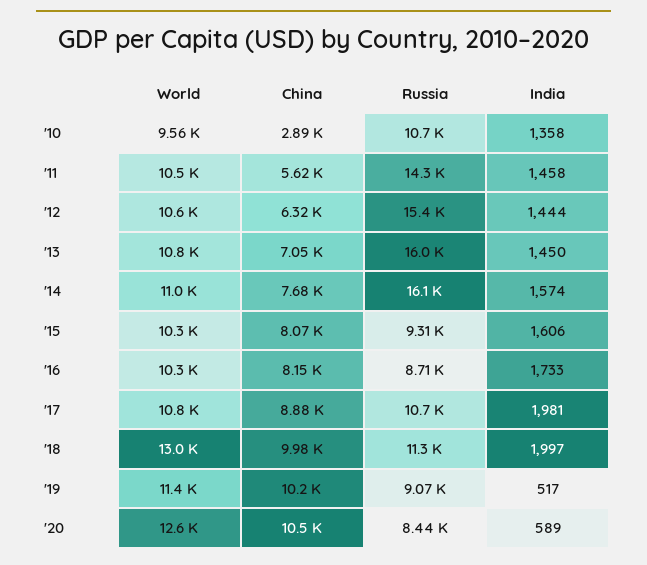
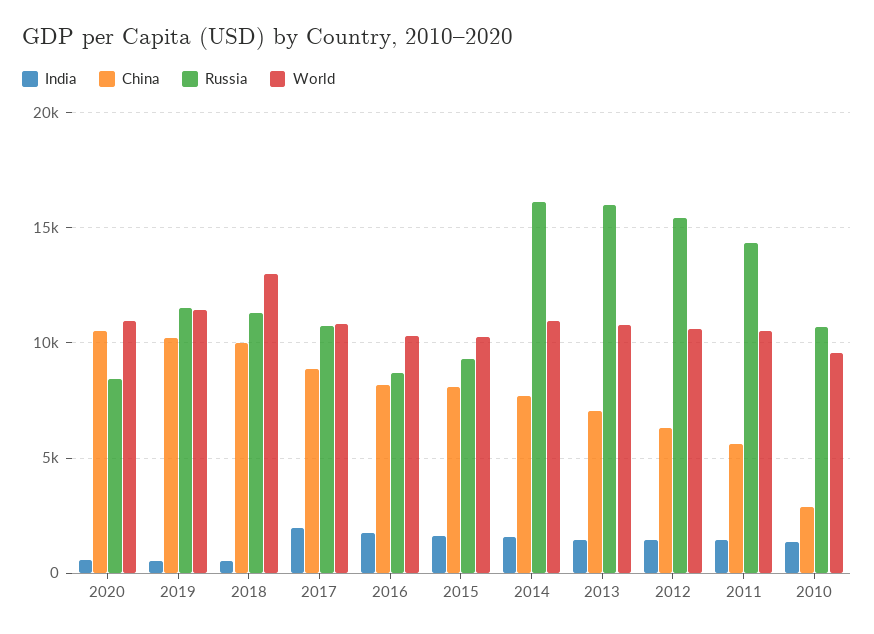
India, '18: 1997 -> 500
Russia, '19: 9070 -> 11500
World, '20: 12600 -> 11000

